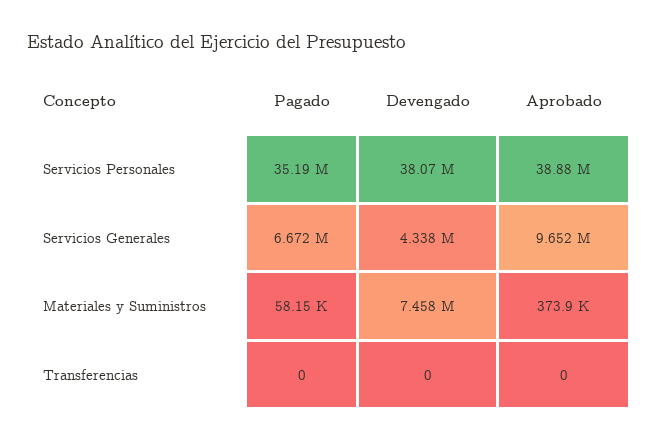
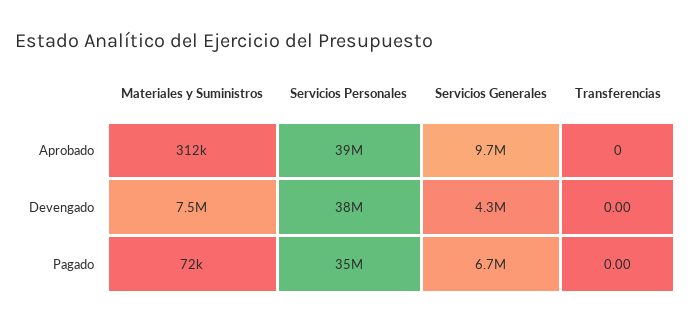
Pagado, Materiales y Suministros: 58150 -> 72000
Aprobado, Materiales y Suministros: 373900 -> 312000

